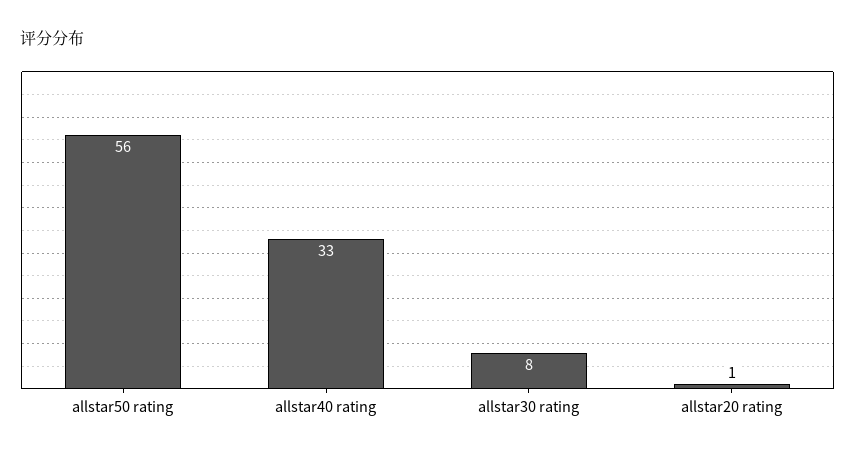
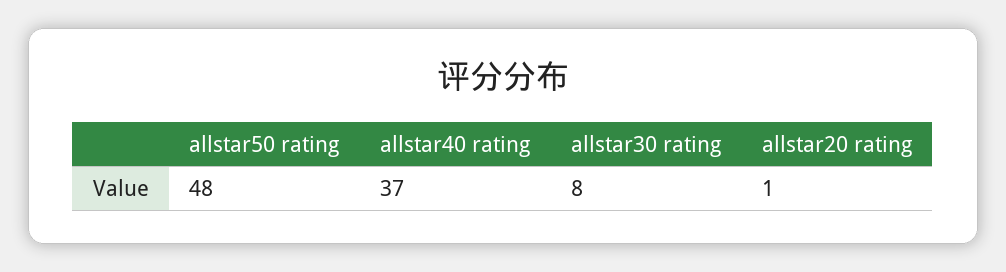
allstar50 rating: 56 -> 48
allstar40 rating: 33 -> 37

